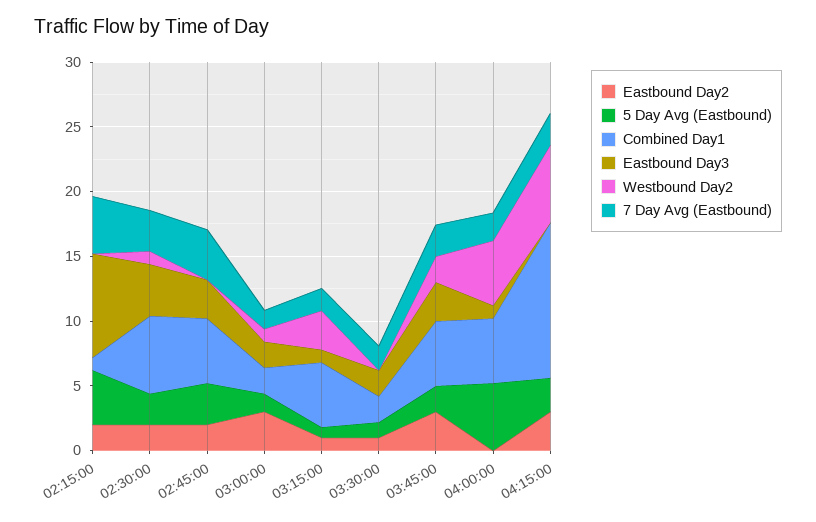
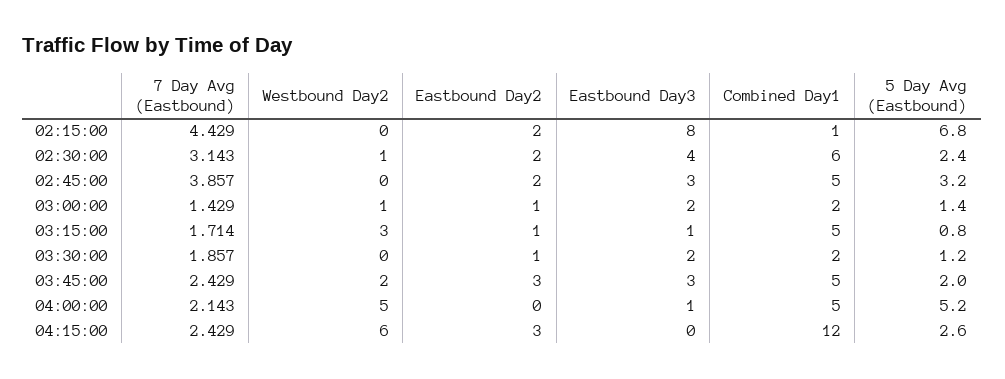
5 Day Avg (Eastbound), 02:15:00: 4 -> 6.8
Eastbound Day2, 03:00:00: 3 -> 1

